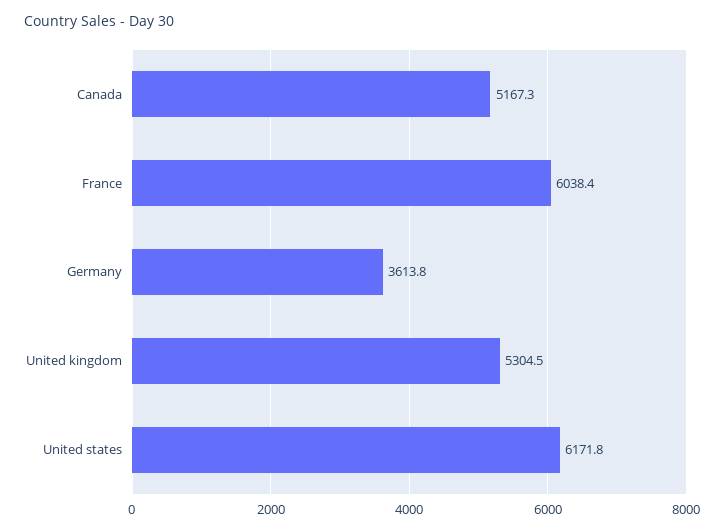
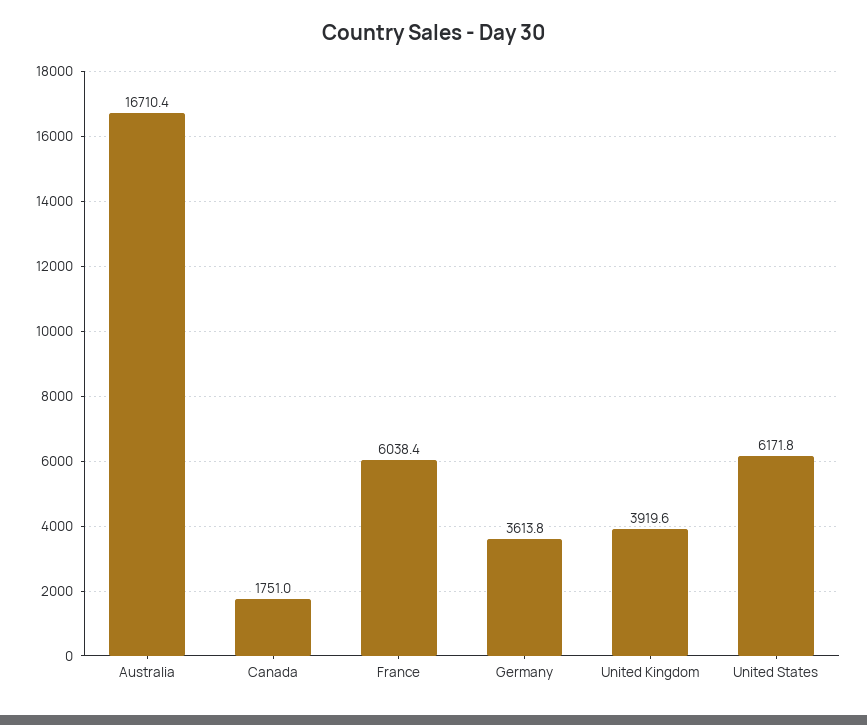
Canada: 5167.3 -> 1751
United kingdom: 5304.5 -> 3919.6
Australia: none -> 16710.4

